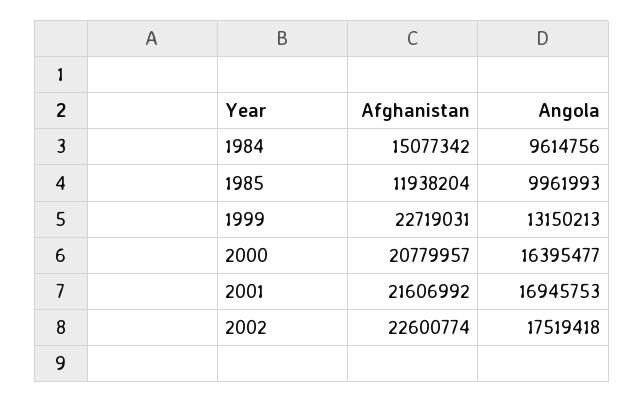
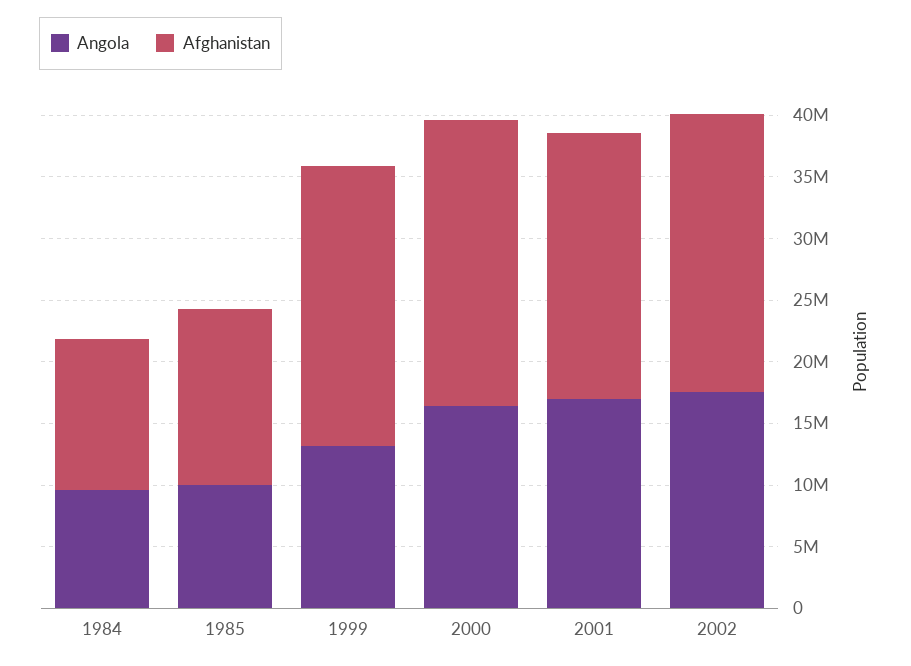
Afghanistan, 1984: 15077342 -> 12000000
Afghanistan, 1985: 11938204 -> 14000000
Afghanistan, 2000: 20779957 -> 23000000

